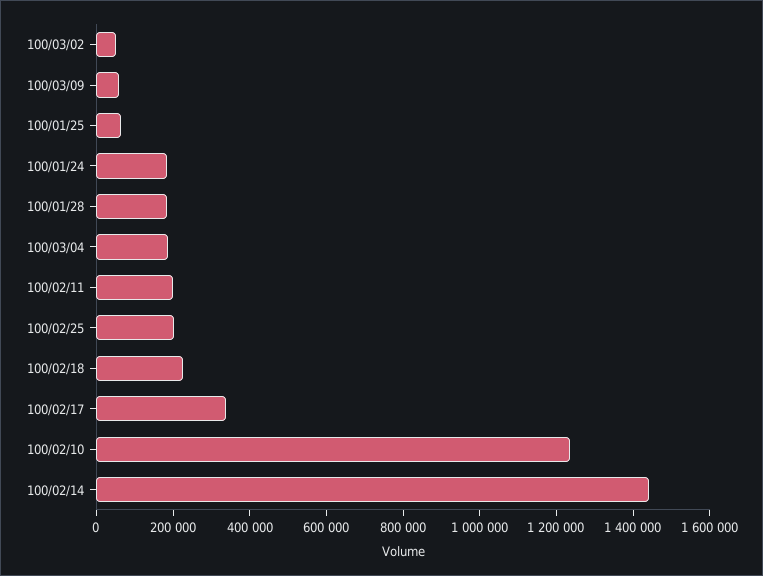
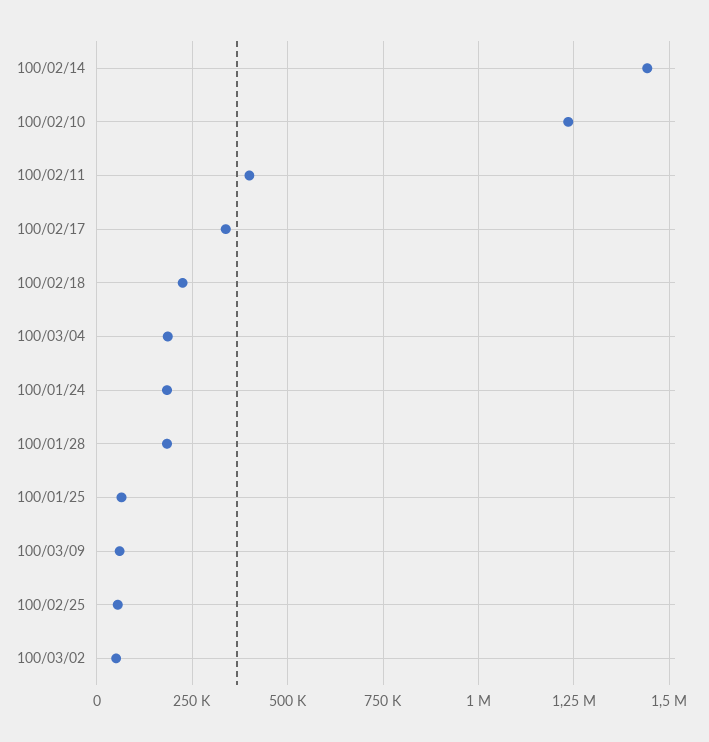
100/02/11: 200000 -> 400000
100/02/25: 200000 -> 50000

